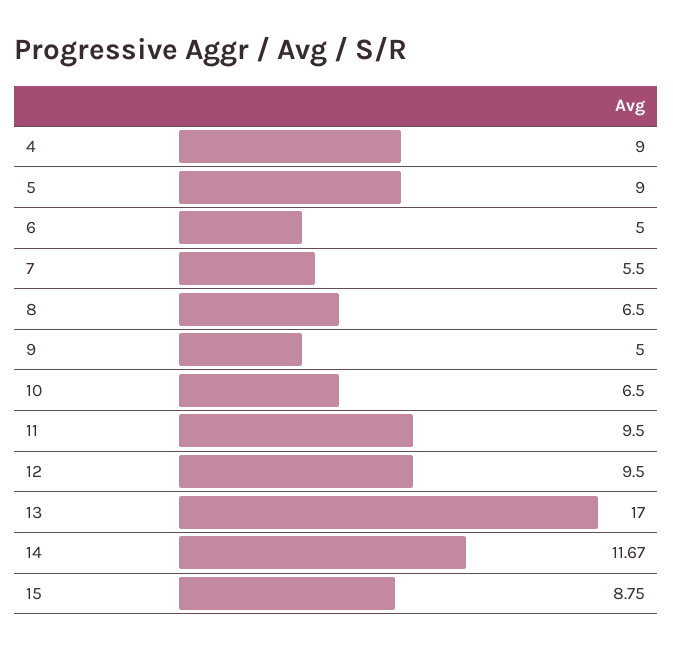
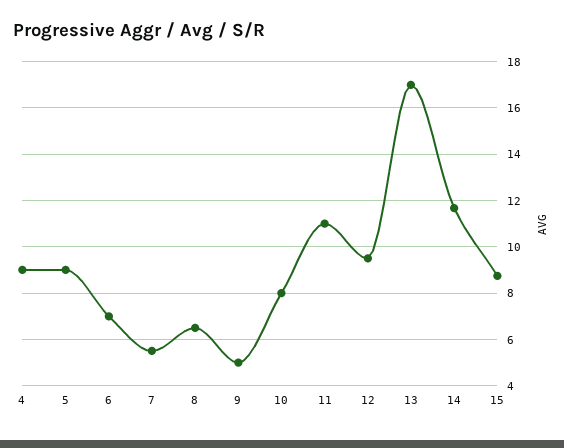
6: 5 -> 7
10: 6.5 -> 8
11: 9.5 -> 11

